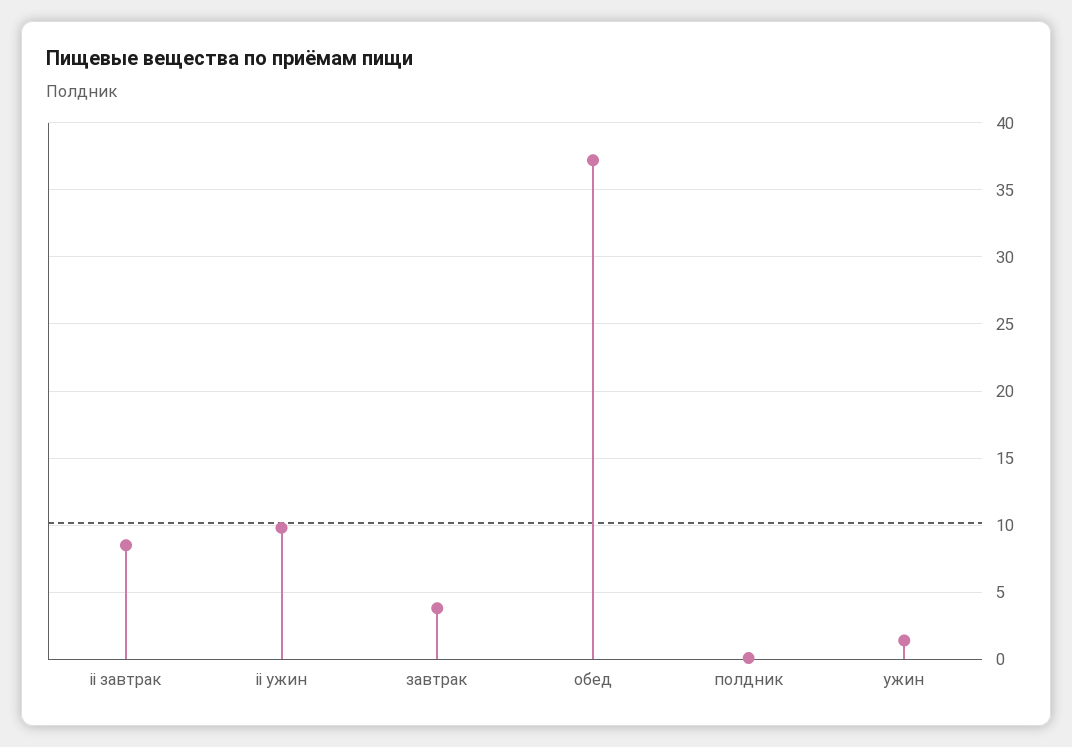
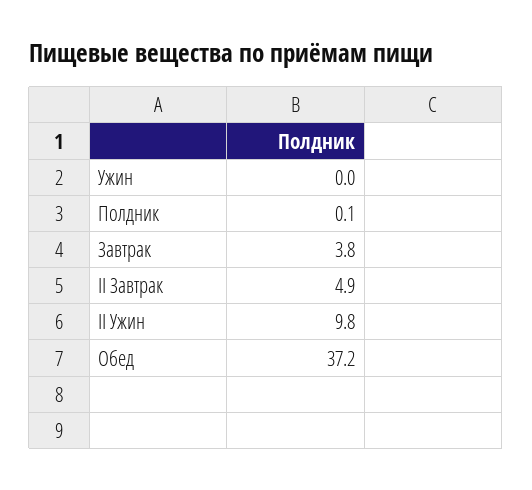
ii завтрак: 8.5 -> 4.9
ужин: 1.5 -> 0

